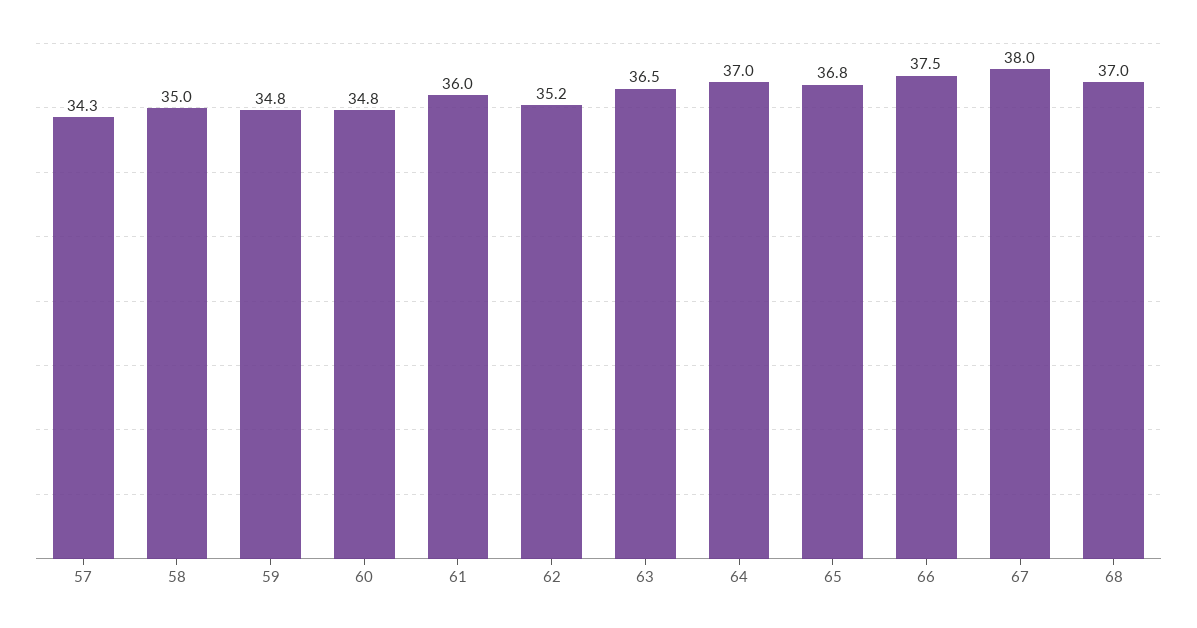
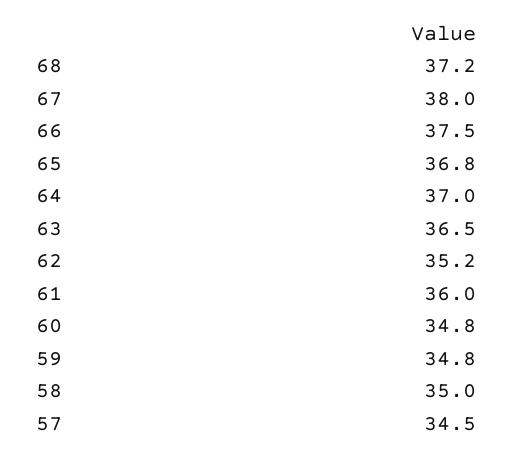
57: 34.3 -> 34.5
68: 37 -> 37.2

